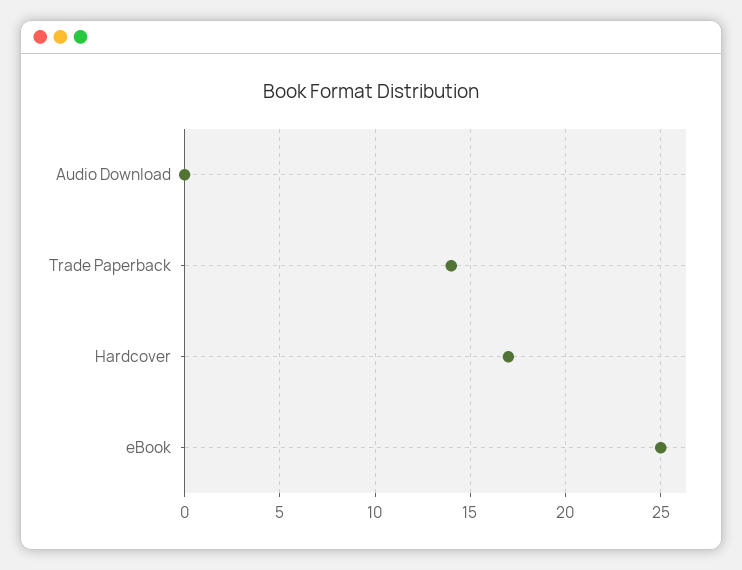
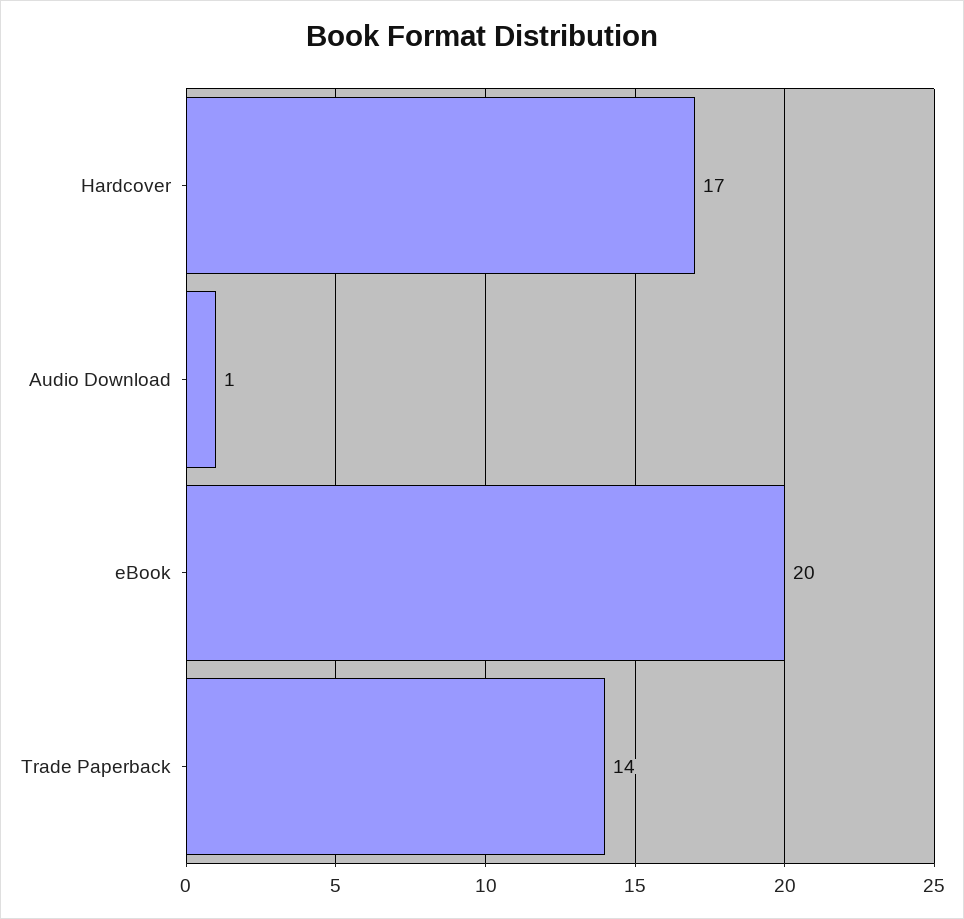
Audio Download: 0 -> 1
eBook: 25 -> 20

